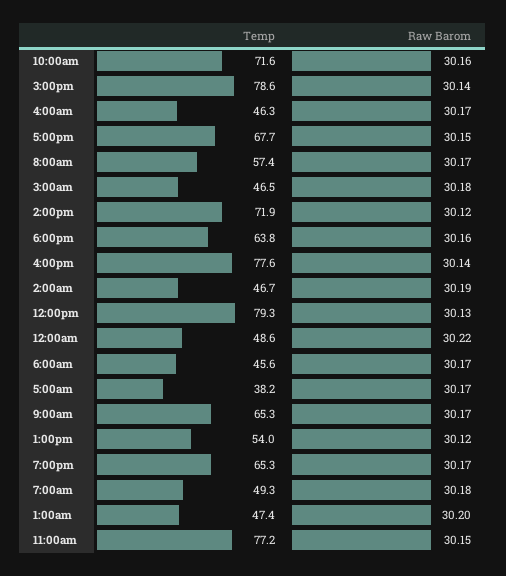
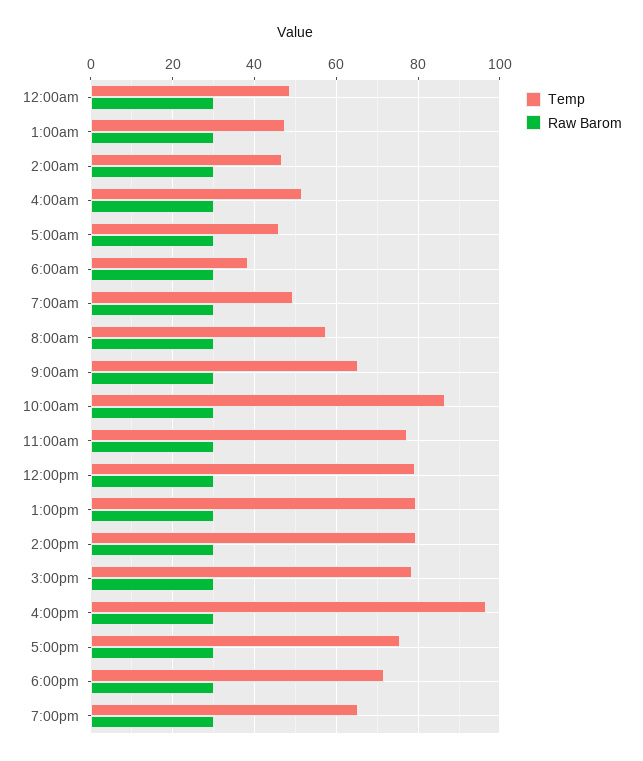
Temp, 10:00am: 71.6 -> 86
Temp, 4:00am: 46.3 -> 52
Temp, 5:00pm: 67.7 -> 76
Temp, 3:00am: 46.5 -> none
Raw Barom, 3:00am: 30.18 -> none
Temp, 2:00pm: 71.9 -> 80
Temp, 6:00pm: 63.8 -> 72
Temp, 4:00pm: 77.6 -> 96
Temp, 6:00am: 45.6 -> 38
Temp, 5:00am: 38.2 -> 46
Temp, 1:00pm: 54 -> 80

